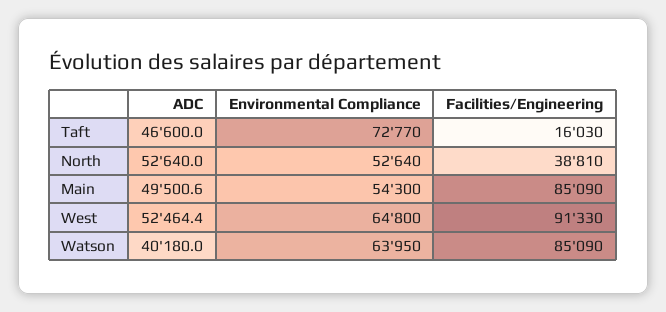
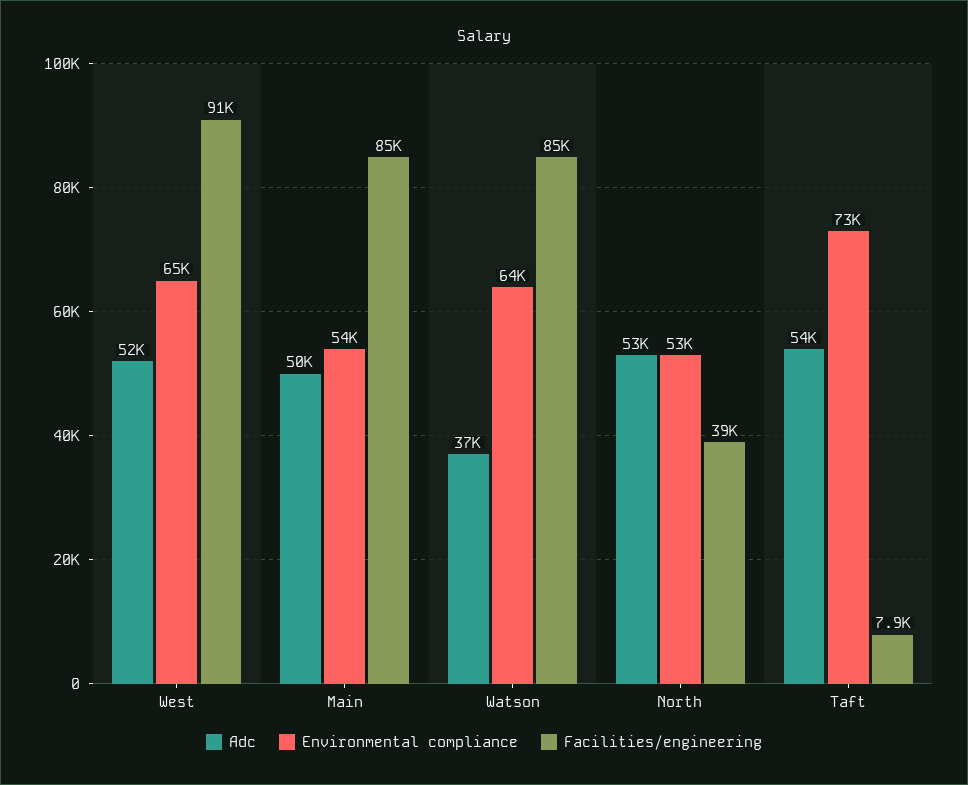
ADC, Taft: 46600 -> 54000
Facilities/Engineering, Taft: 16030 -> 7900
ADC, Watson: 40180 -> 37000

